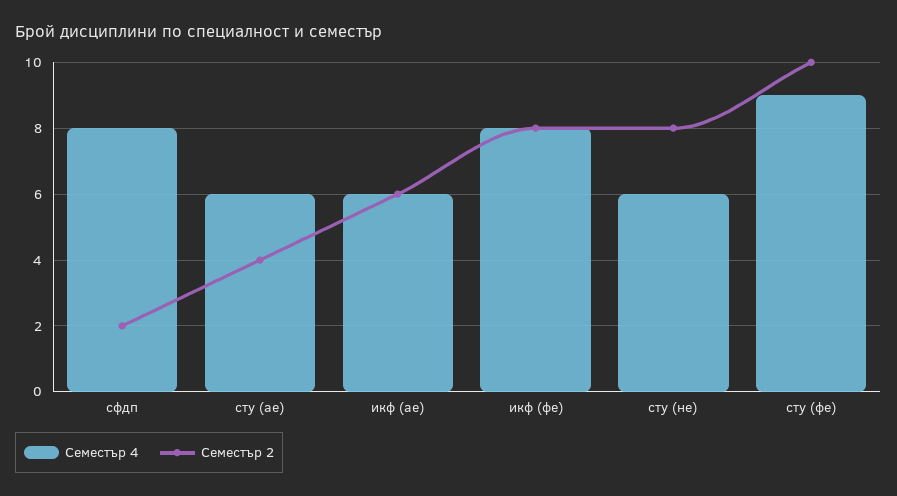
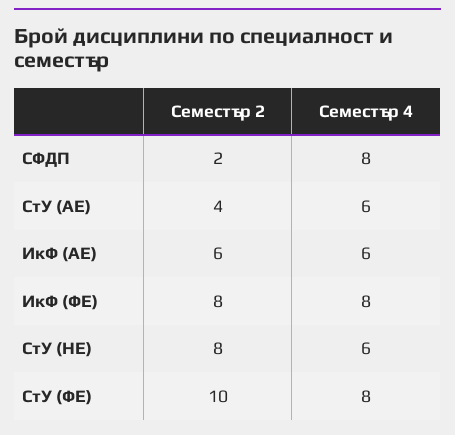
Семестър 4, сту (фе): 9 -> 8

